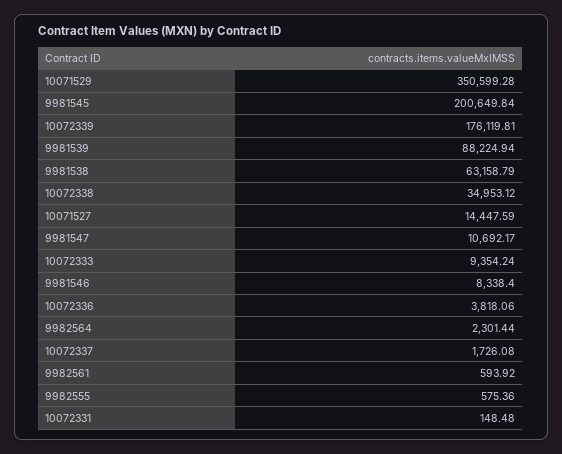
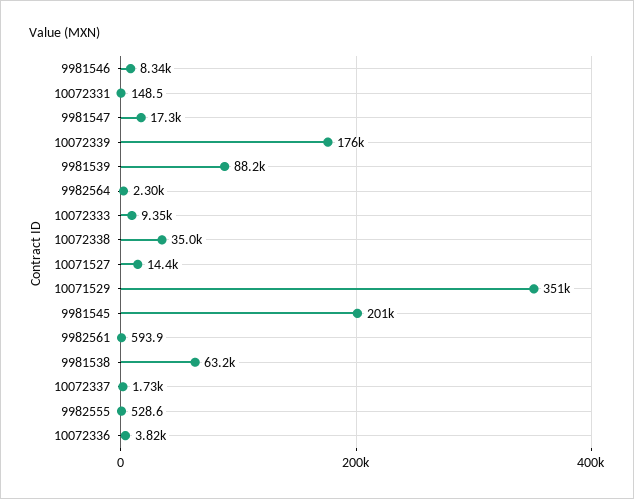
9981547: 10692.17 -> 17300
9982555: 575.36 -> 528.6

